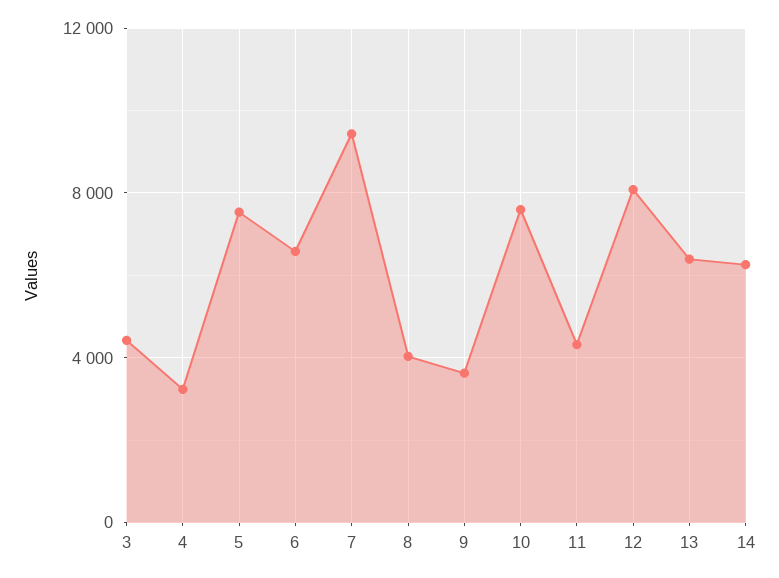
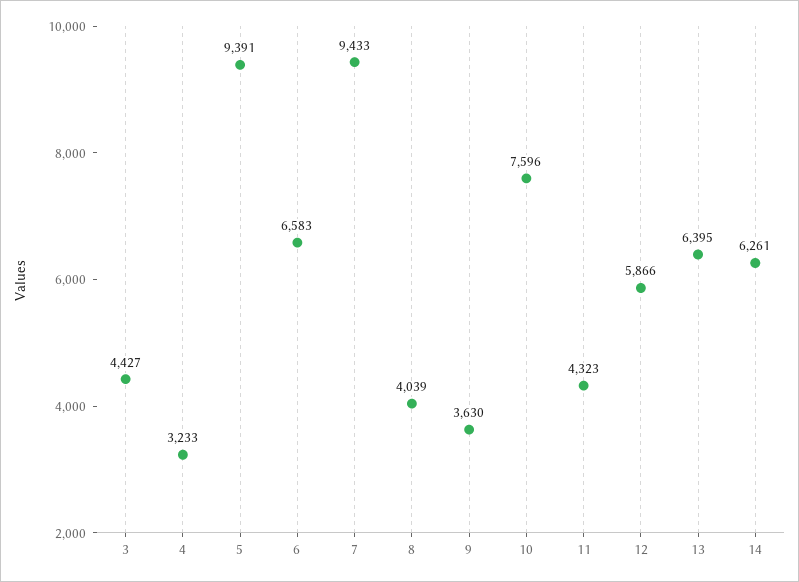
5: 7500 -> 9391
12: 8000 -> 5866

